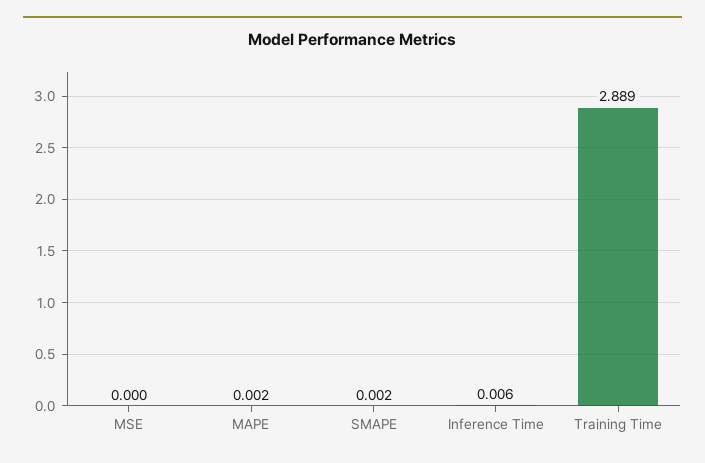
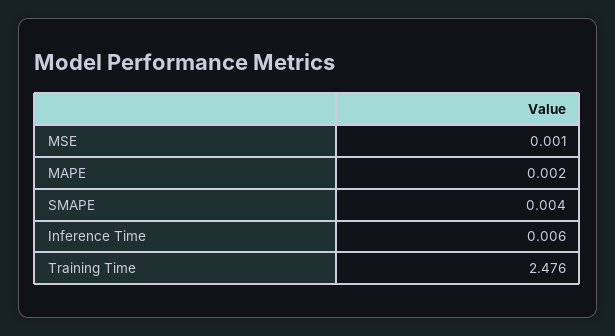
MSE: 0 -> 0.001
SMAPE: 0.002 -> 0.004
Training Time: 2.889 -> 2.476

